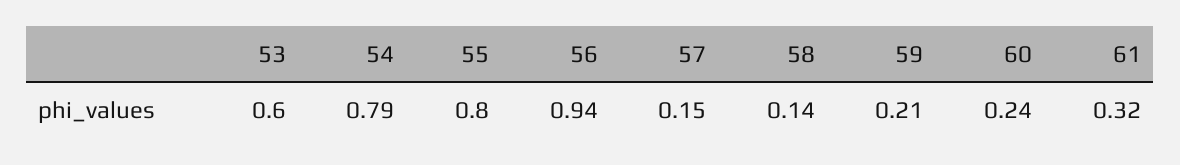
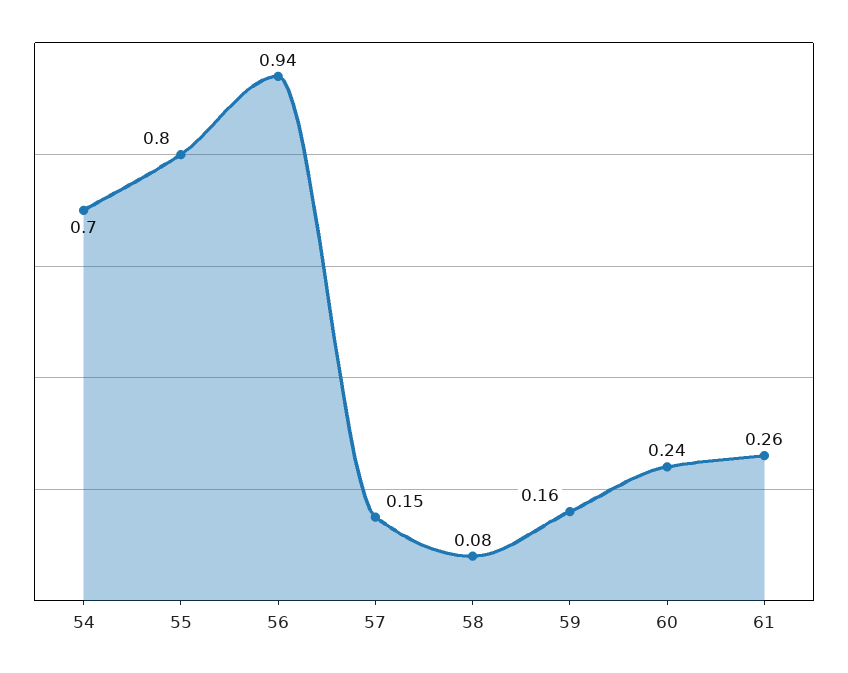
53: 0.6 -> none
54: 0.79 -> 0.7
58: 0.14 -> 0.08
59: 0.21 -> 0.16
61: 0.32 -> 0.26

